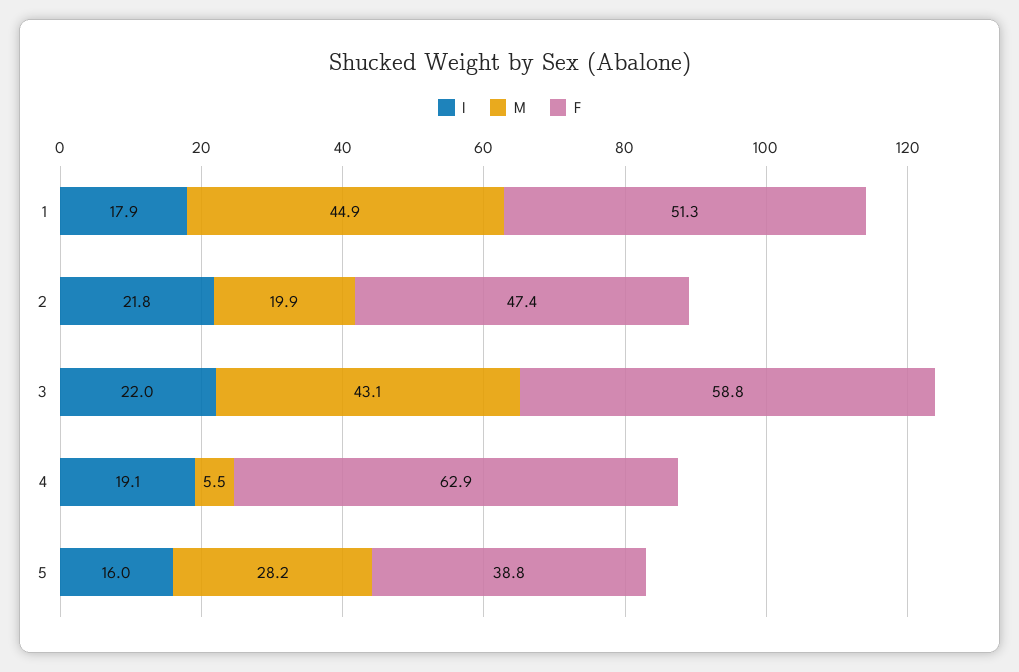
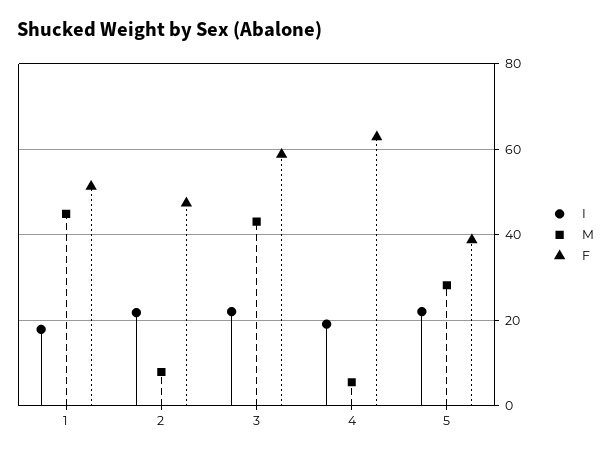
M, 2: 19.9 -> 8
I, 5: 16 -> 22

